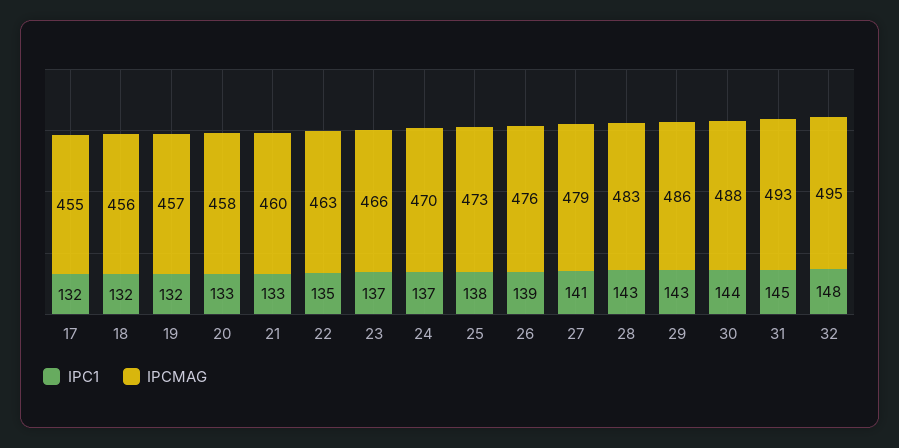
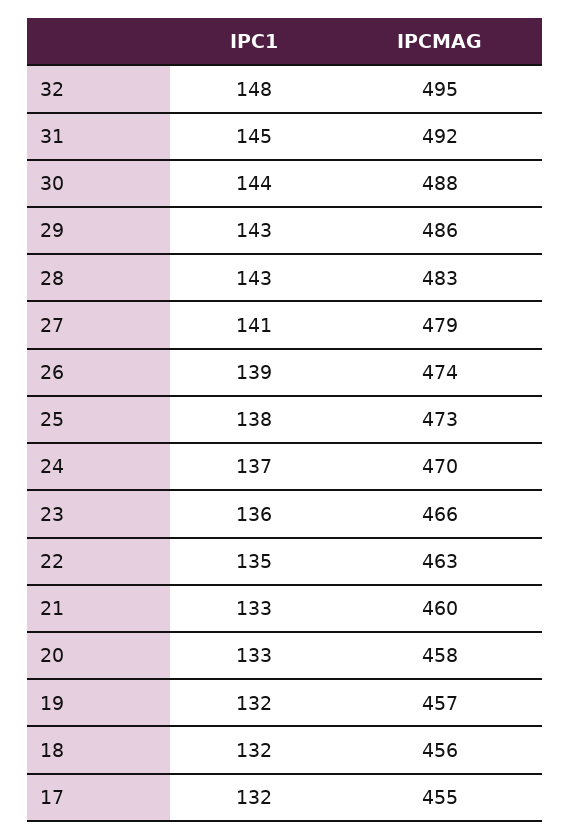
IPC1, 23: 137 -> 136
IPCMAG, 26: 476 -> 474
IPCMAG, 31: 493 -> 492

